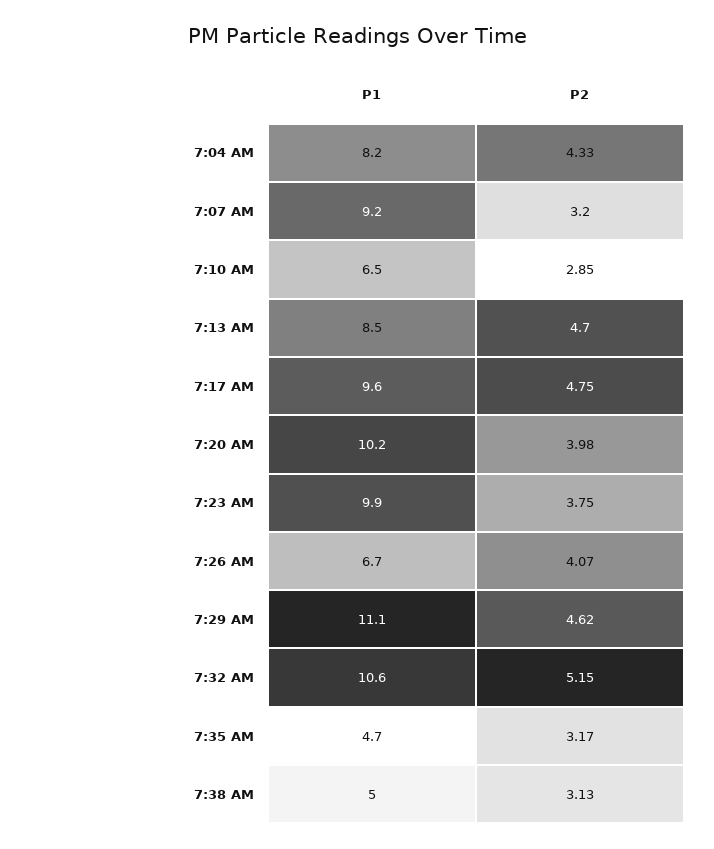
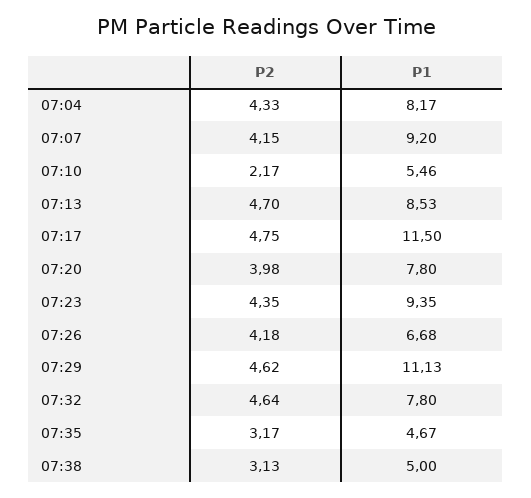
P2, 7:07 AM: 3.2 -> 4.15
P1, 7:10 AM: 6.5 -> 5.46
P2, 7:10 AM: 2.85 -> 2.17
P1, 7:17 AM: 9.6 -> 11.5
P1, 7:20 AM: 10.2 -> 7.8
P1, 7:23 AM: 9.9 -> 9.35
P2, 7:23 AM: 3.75 -> 4.35
P2, 7:26 AM: 4.07 -> 4.18
P1, 7:32 AM: 10.6 -> 7.8
P2, 7:32 AM: 5.15 -> 4.64

